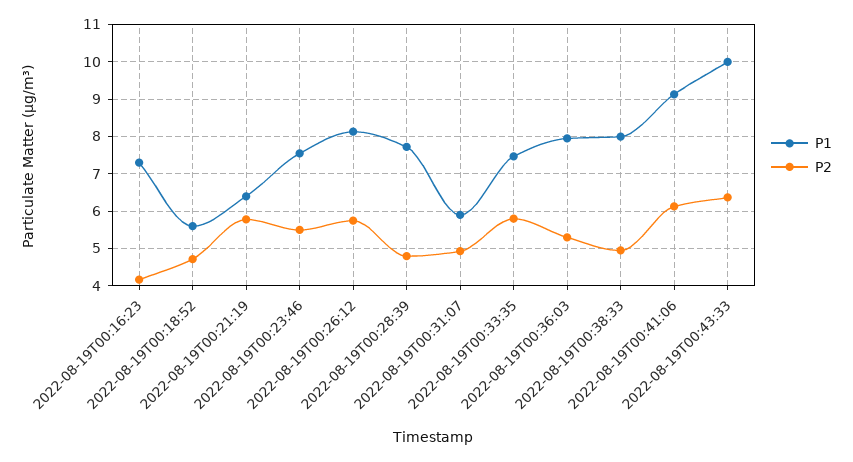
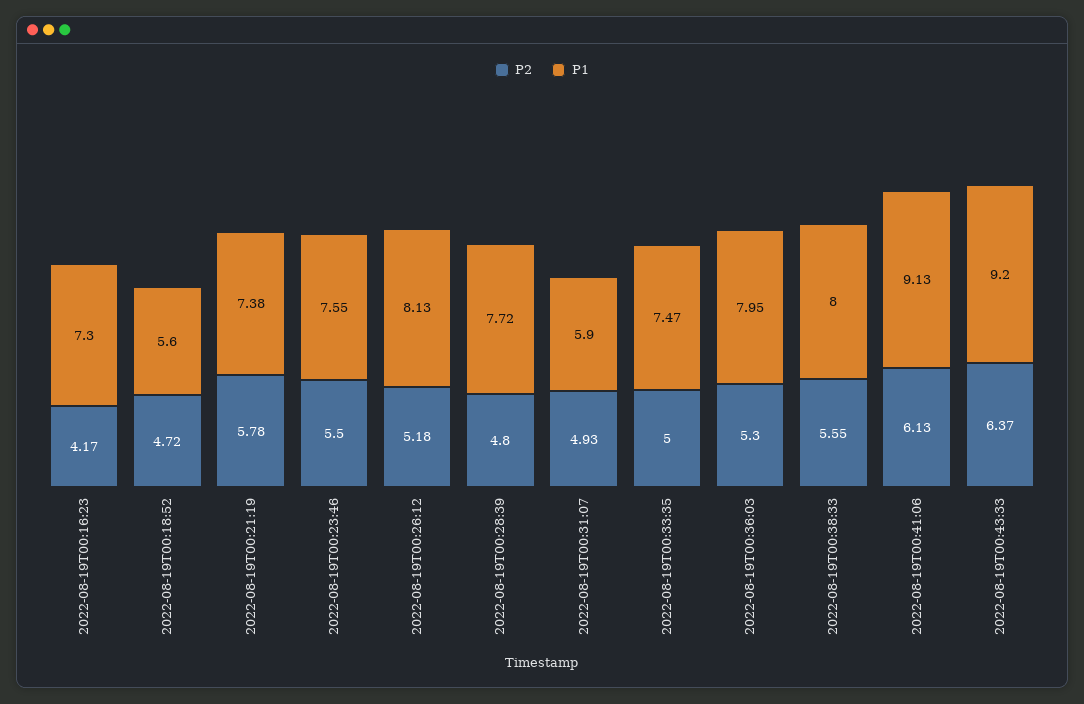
P1, 2022-08-19T00:21:19: 6.4 -> 7.38
P2, 2022-08-19T00:26:12: 5.8 -> 5.18
P2, 2022-08-19T00:33:35: 5.8 -> 5
P2, 2022-08-19T00:38:33: 5 -> 5.55
P1, 2022-08-19T00:43:33: 10 -> 9.2

